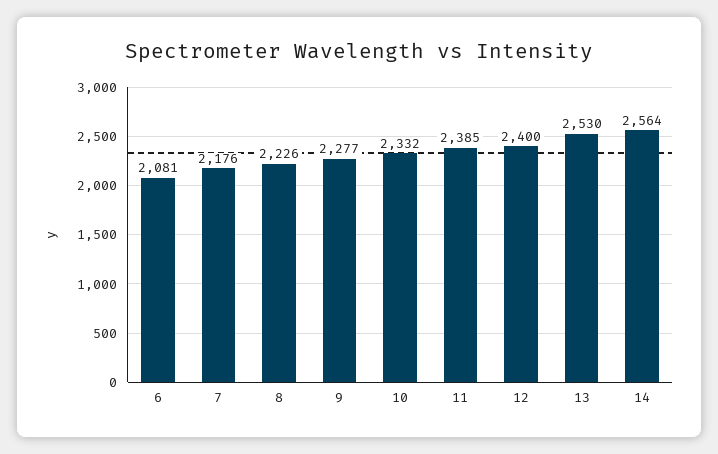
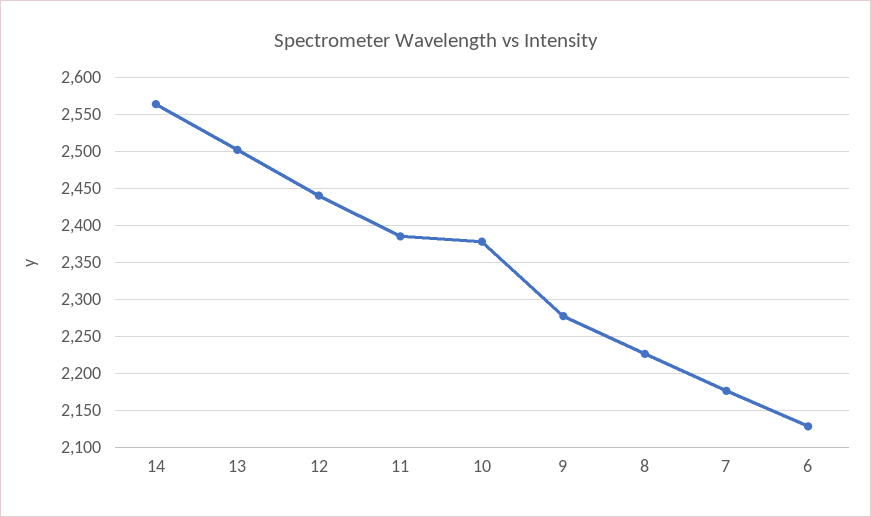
6: 2081 -> 2130
10: 2332 -> 2380
12: 2400 -> 2440
13: 2530 -> 2500

